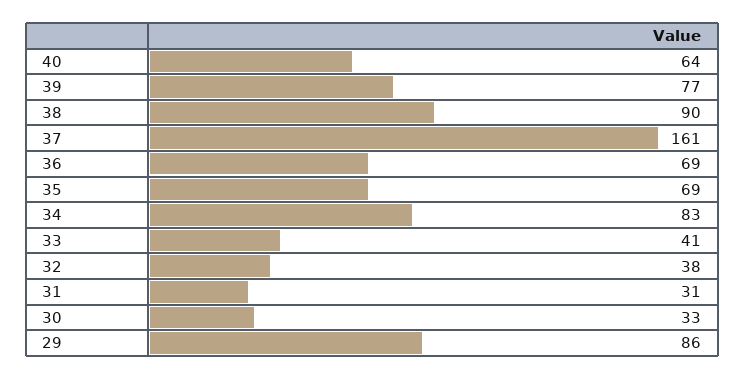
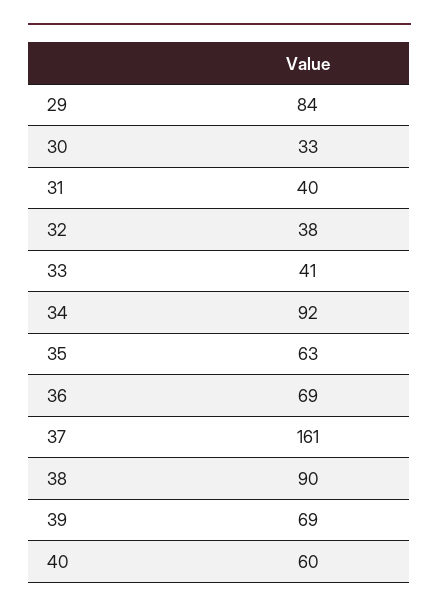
40: 64 -> 60
39: 77 -> 69
35: 69 -> 63
34: 83 -> 92
31: 31 -> 40
29: 86 -> 84

